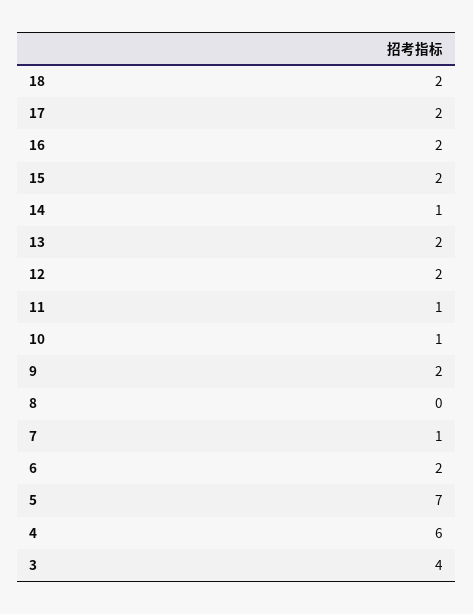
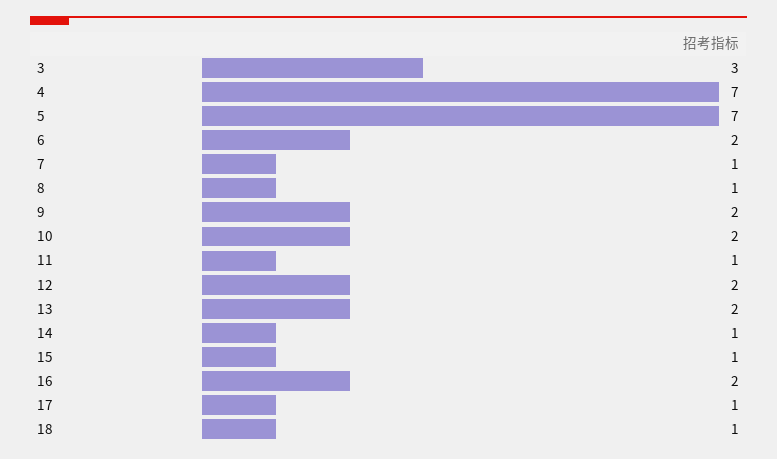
18: 2 -> 1
17: 2 -> 1
15: 2 -> 1
10: 1 -> 2
8: 0 -> 1
4: 6 -> 7
3: 4 -> 3

